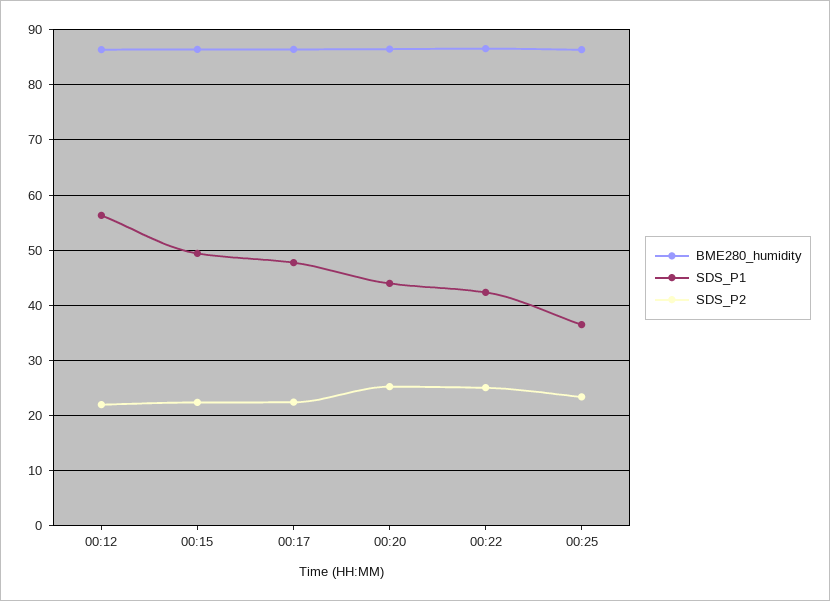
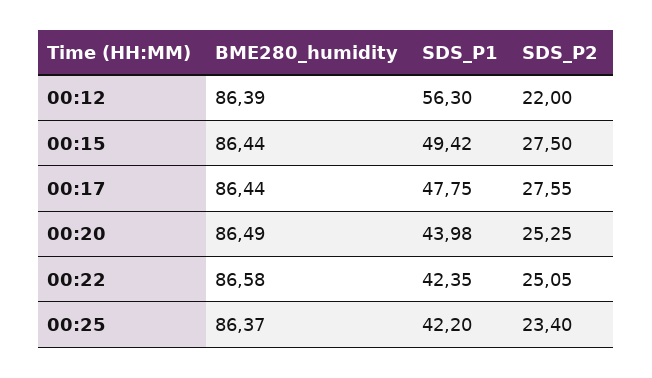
SDS_P2, 00:15: 22 -> 27.5
SDS_P2, 00:17: 22 -> 27.55
SDS_P1, 00:25: 36 -> 42.2

